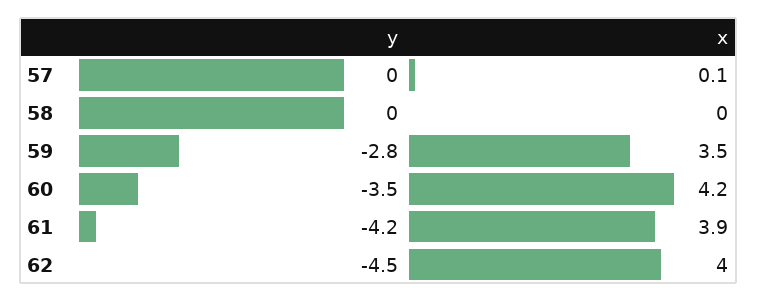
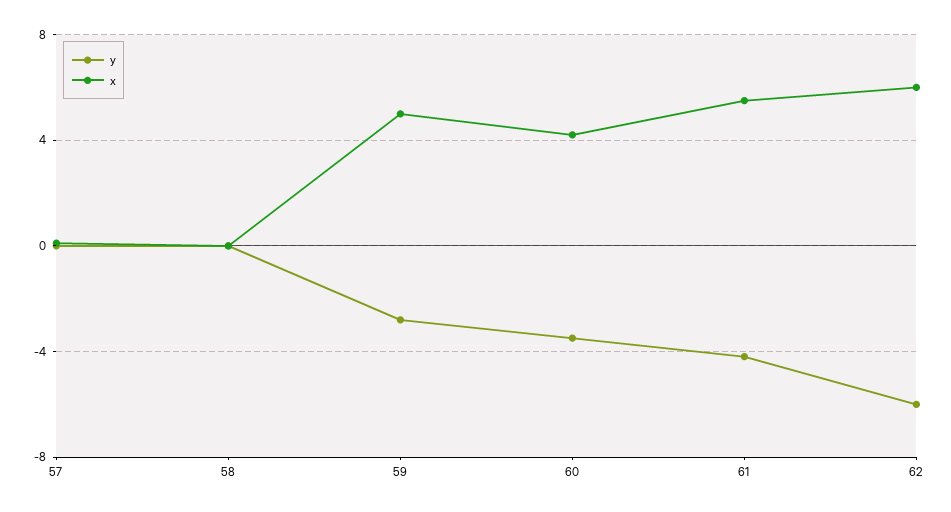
x, 59: 3.5 -> 5
x, 61: 3.9 -> 5.5
y, 62: -4.5 -> -6
x, 62: 4 -> 6

